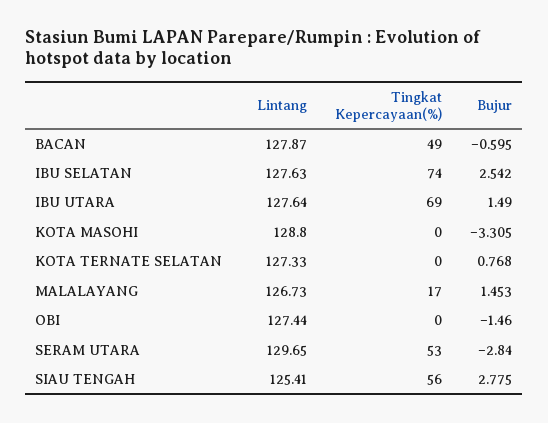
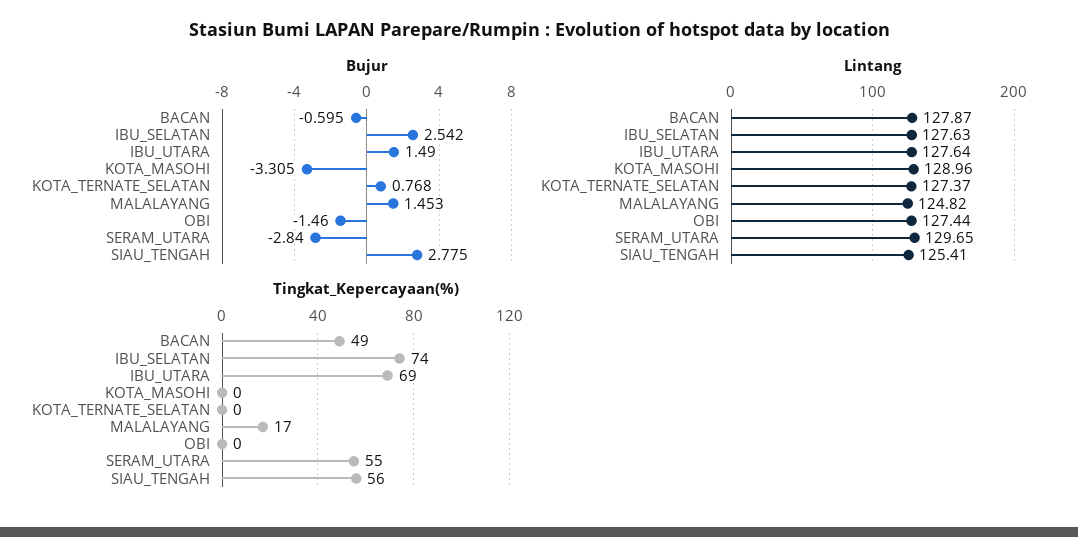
Lintang, KOTA MASOHI: 128.8 -> 128.96
Lintang, KOTA TERNATE SELATAN: 127.33 -> 127.37
Lintang, MALALAYANG: 126.73 -> 124.82
Tingkat Kepercayaan(%), SERAM UTARA: 53 -> 55

